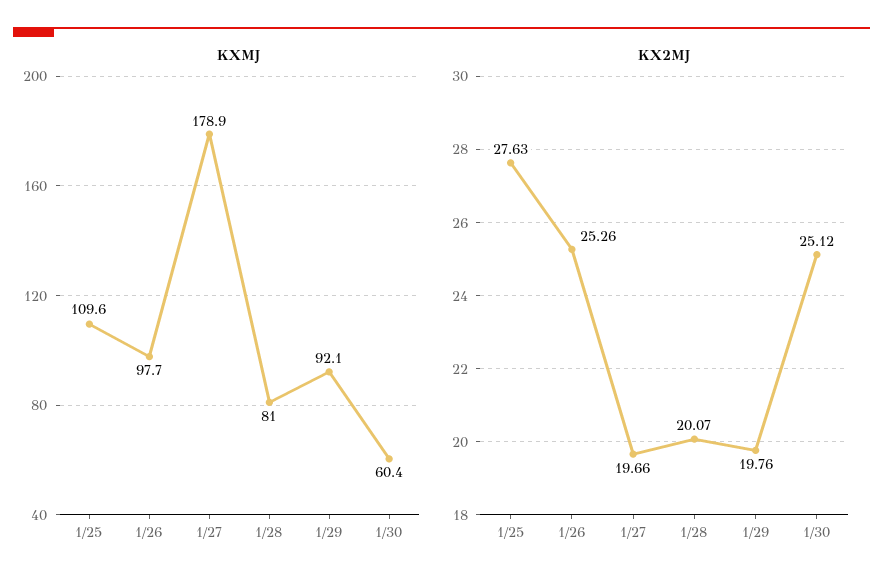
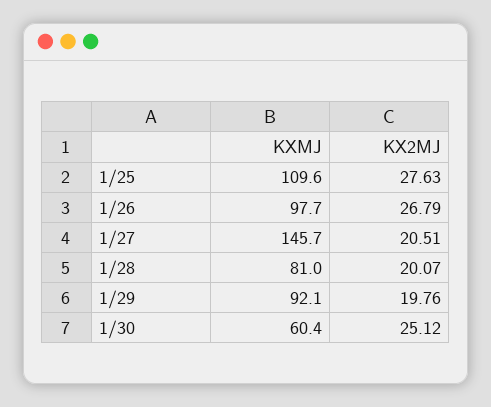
KXMJ, 1/27: 178.9 -> 145.7
KX2MJ, 1/26: 25.26 -> 26.79
KX2MJ, 1/27: 19.66 -> 20.51

